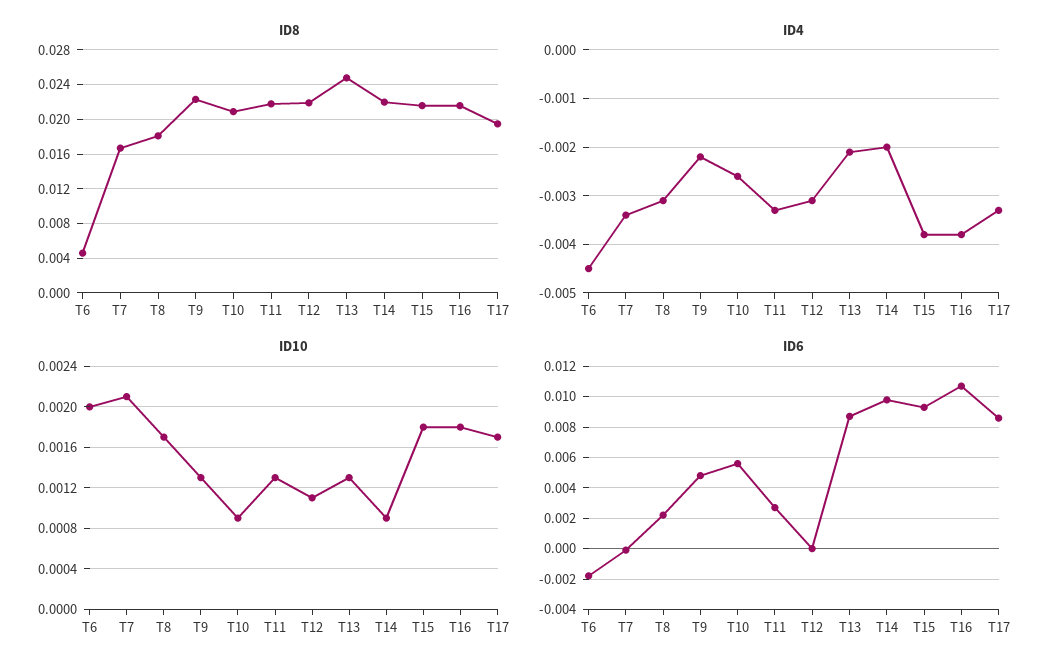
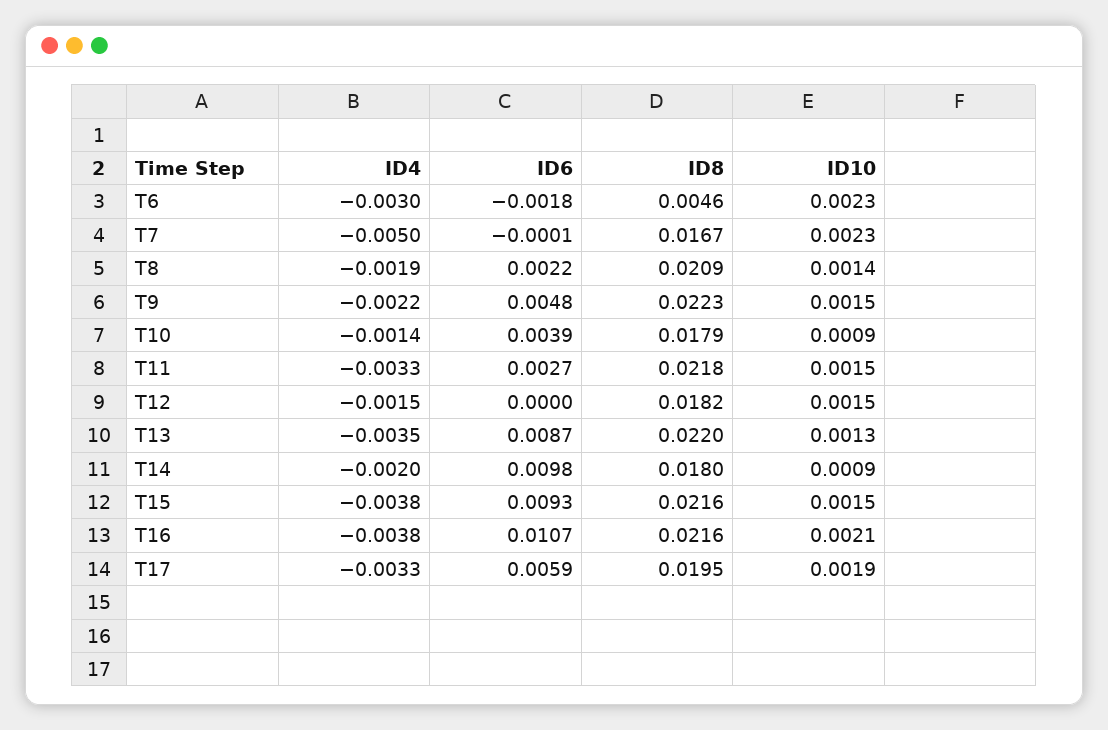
ID8, T8: 0.018 -> 0.0209
ID8, T10: 0.021 -> 0.0179
ID8, T12: 0.022 -> 0.0182
ID8, T13: 0.025 -> 0.022
ID8, T14: 0.022 -> 0.018
ID4, T6: -0.0045 -> -0.003
ID4, T7: -0.0035 -> -0.005
ID4, T8: -0.003 -> -0.0019
ID4, T10: -0.0025 -> -0.0014
ID4, T12: -0.003 -> -0.0015
ID4, T13: -0.002 -> -0.0035
ID10, T6: 0.002 -> 0.0023
ID10, T7: 0.0021 -> 0.0023
ID10, T8: 0.0017 -> 0.0014
ID10, T9: 0.0013 -> 0.0015
ID10, T11: 0.0013 -> 0.0015
ID10, T12: 0.0011 -> 0.0015
ID10, T15: 0.0018 -> 0.0015
ID10, T16: 0.0018 -> 0.0021
ID10, T17: 0.0017 -> 0.0019
ID6, T10: 0.0055 -> 0.0039
ID6, T17: 0.0085 -> 0.0059

